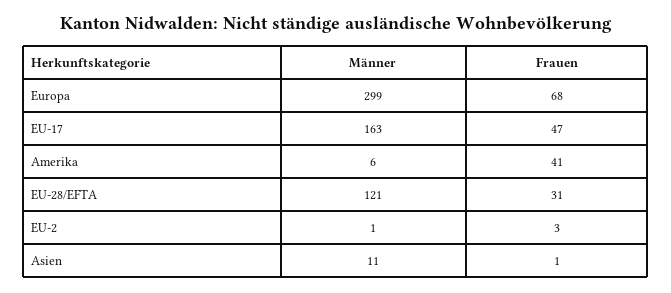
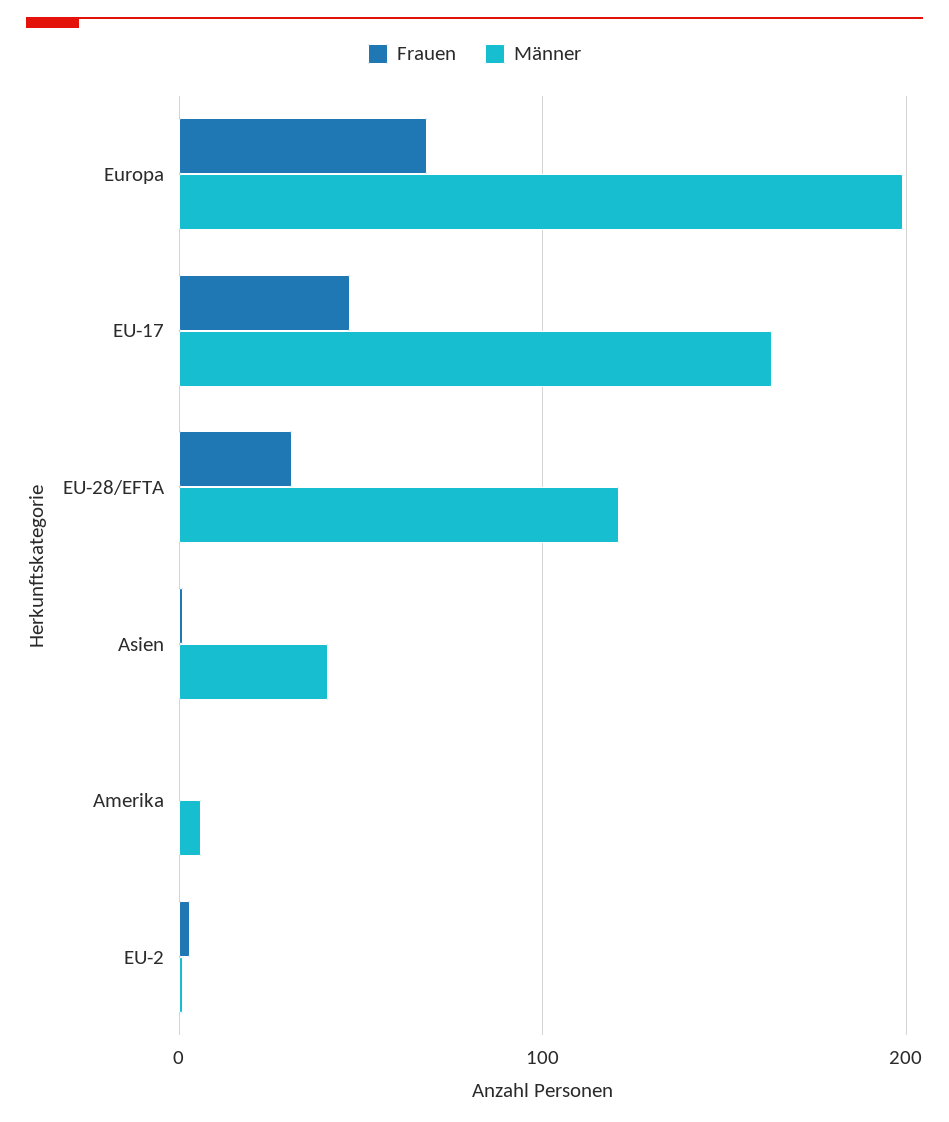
Männer, Europa: 299 -> 200
Frauen, Amerika: 41 -> 0
Männer, Asien: 11 -> 40

